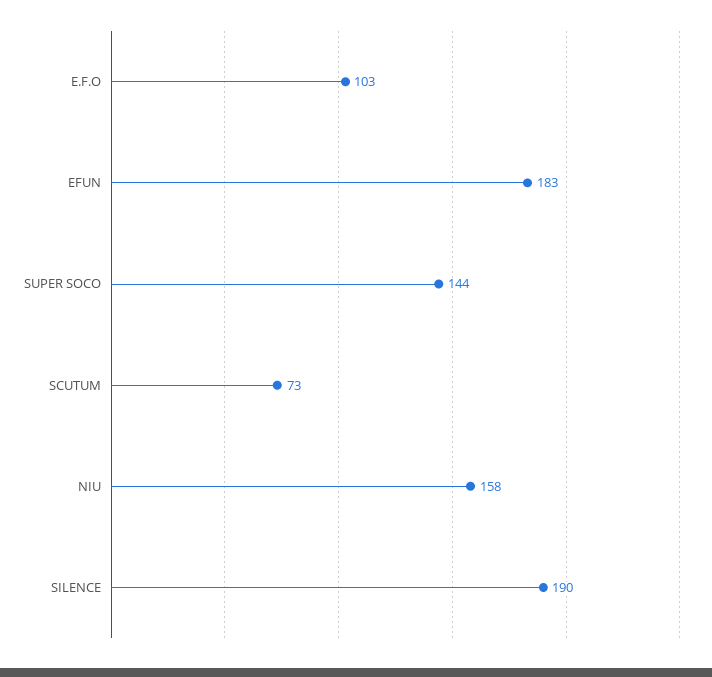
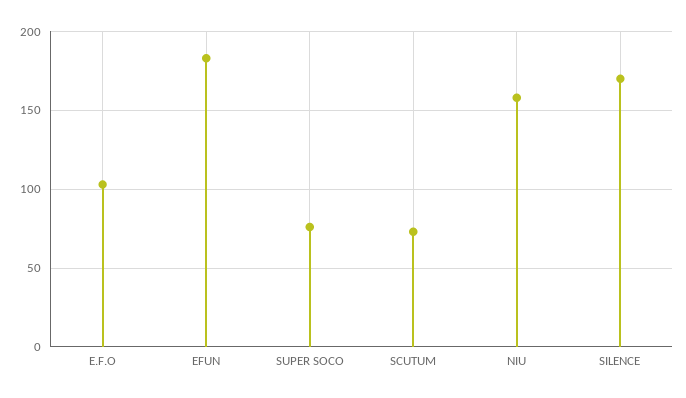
SUPER SOCO: 144 -> 75
SILENCE: 190 -> 170

